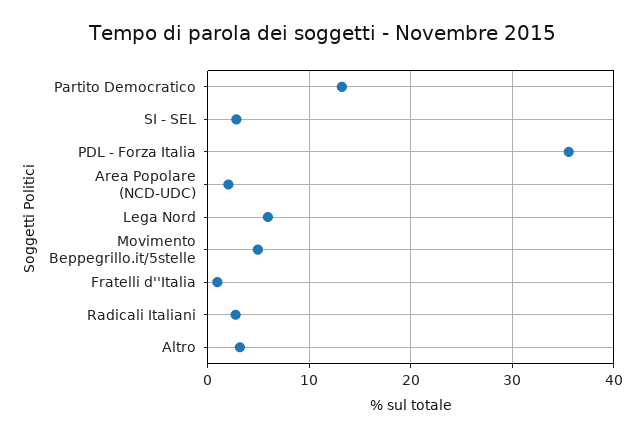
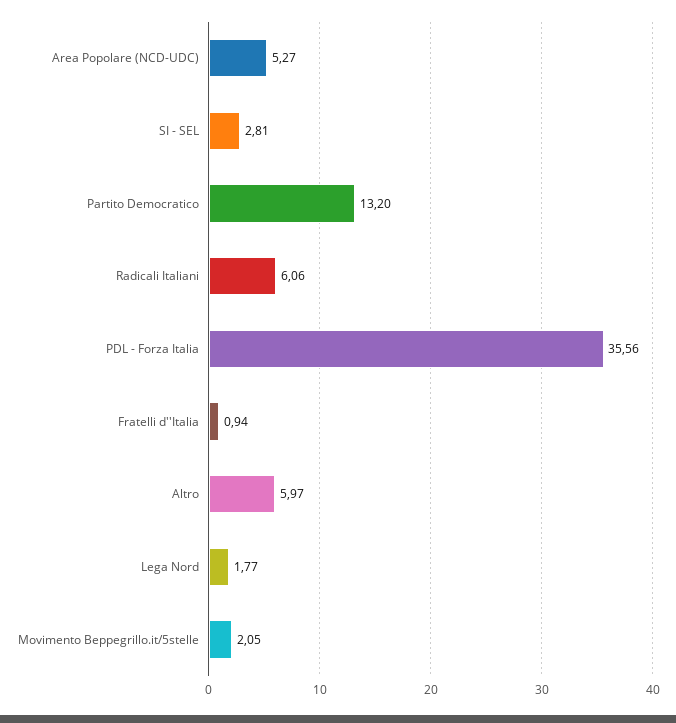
Area Popolare (NCD-UDC): 2 -> 5.27
Lega Nord: 6 -> 1.77
Movimento Beppegrillo.it/5stelle: 5 -> 2.05
Radicali Italiani: 3 -> 6.06
Altro: 3 -> 5.97

